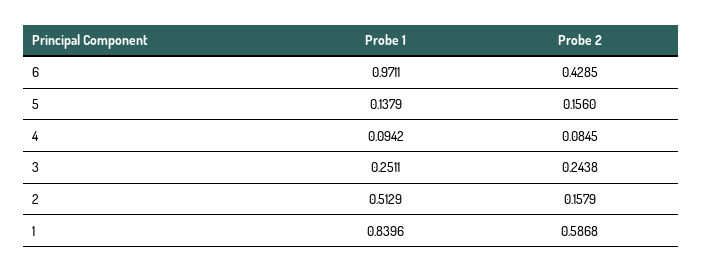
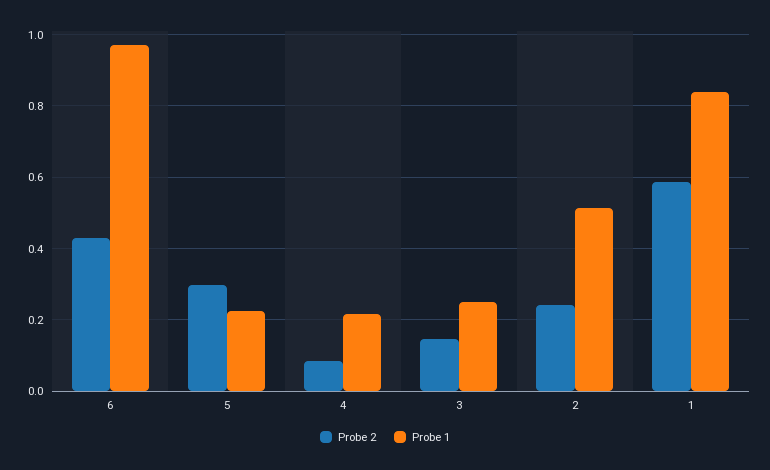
Probe 1, 5: 0.1379 -> 0.22
Probe 2, 5: 0.156 -> 0.3
Probe 1, 4: 0.0942 -> 0.22
Probe 2, 3: 0.2438 -> 0.14
Probe 2, 2: 0.1579 -> 0.24

